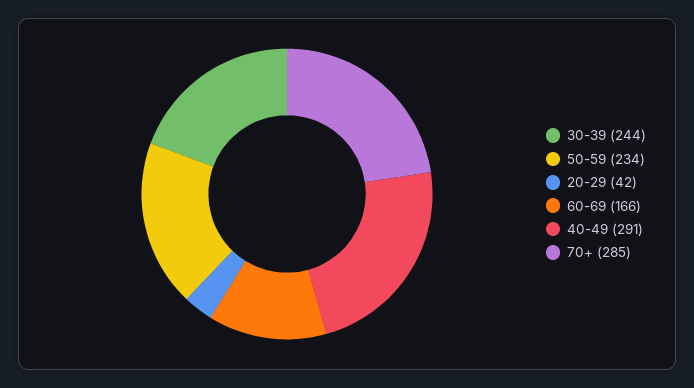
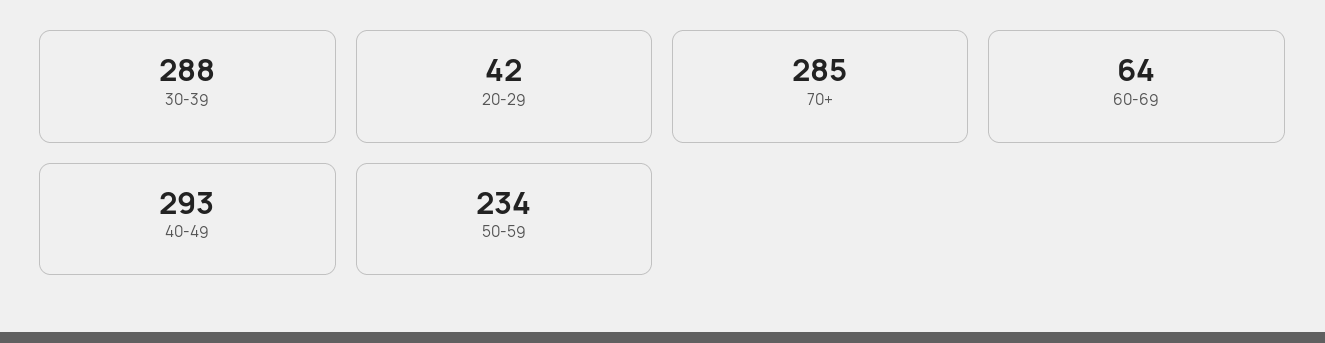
30-39: 244 -> 288
60-69: 166 -> 64
40-49: 291 -> 293

